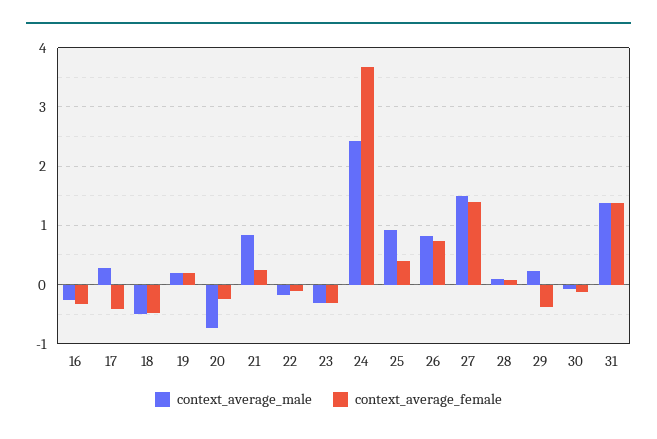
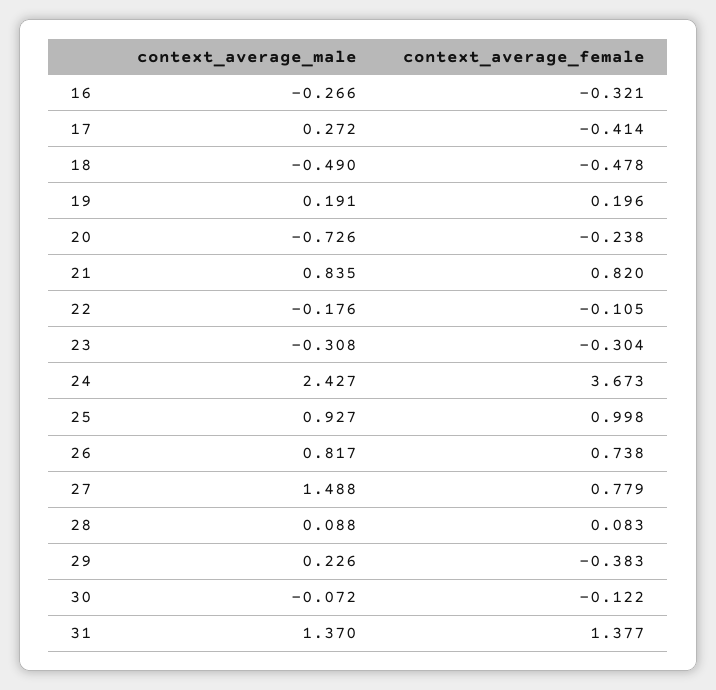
context_average_female, 21: 0.2 -> 0.82
context_average_female, 25: 0.4 -> 0.998
context_average_female, 27: 1.4 -> 0.779

